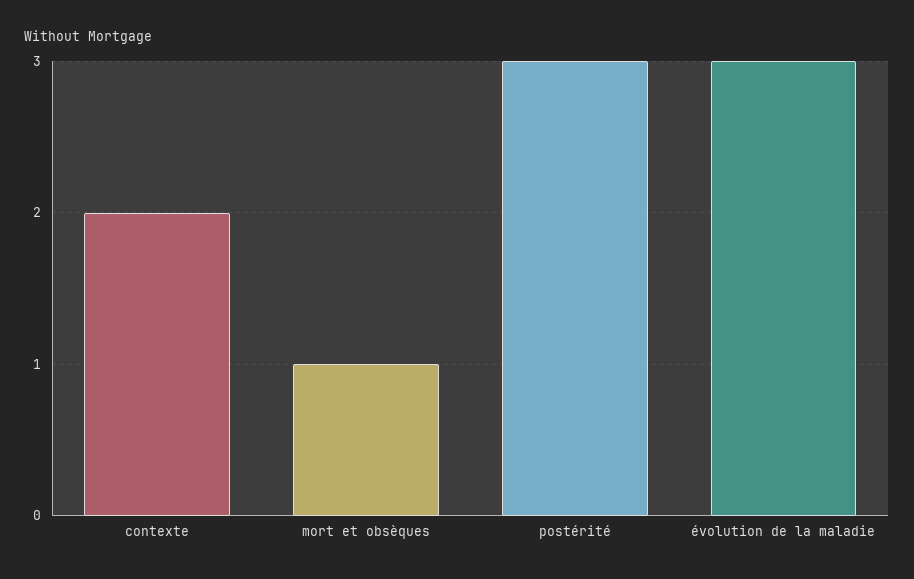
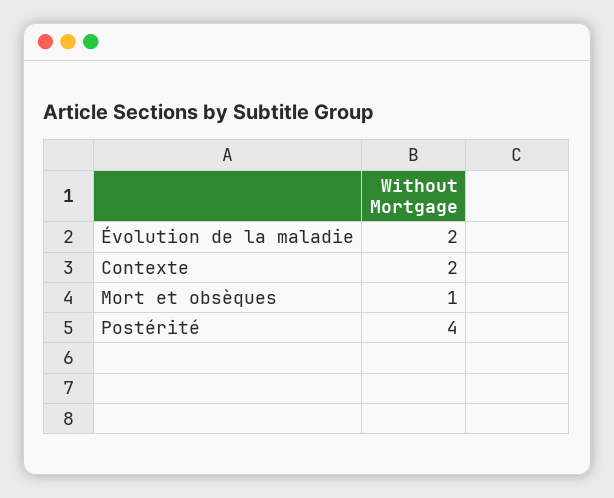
postérité: 3 -> 4
évolution de la maladie: 3 -> 2

